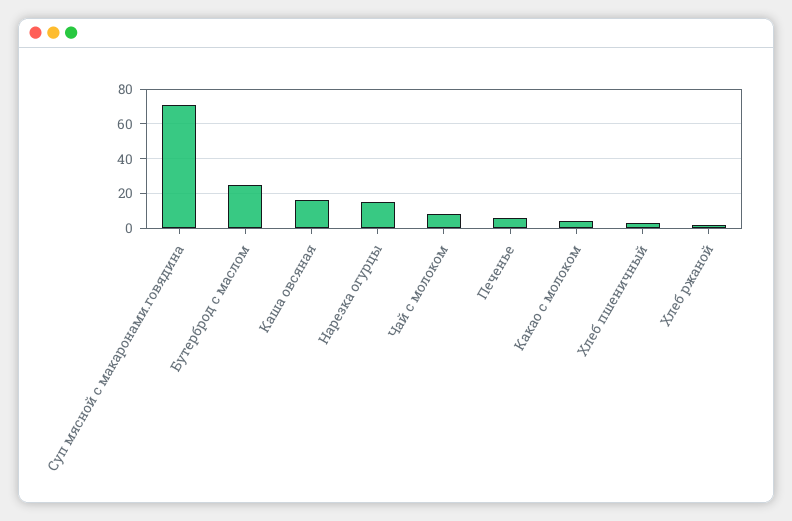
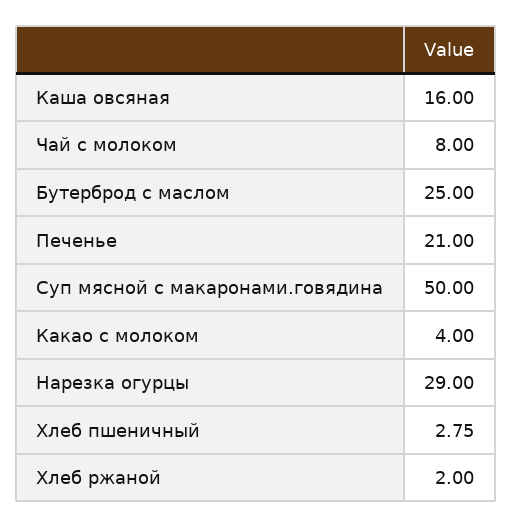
Суп мясной с макаронами.говядина: 70 -> 50
Нарезка огурцы: 15 -> 29
Печенье: 5 -> 21

